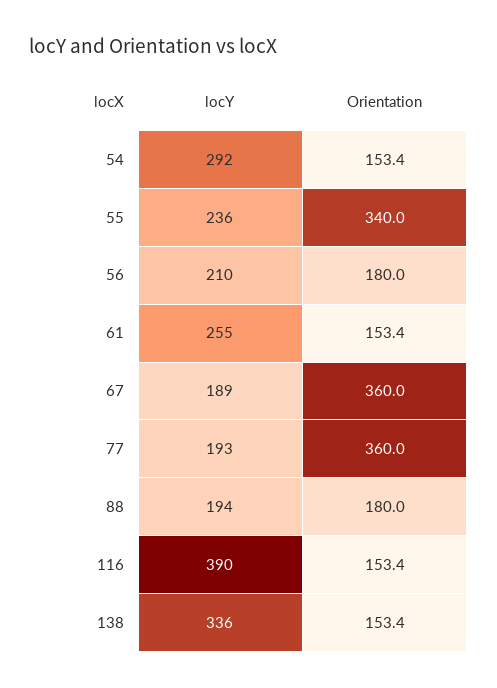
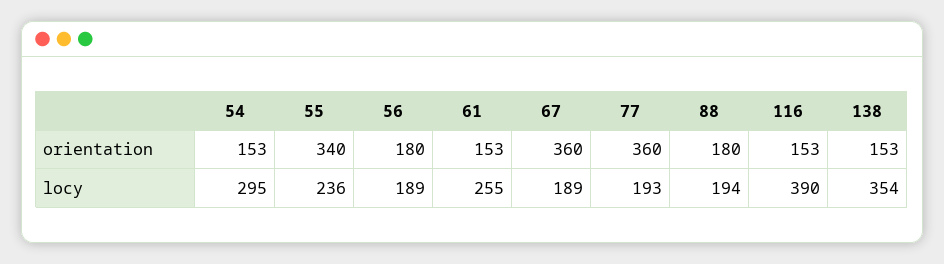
locY, 54: 292 -> 295
locY, 56: 210 -> 189
locY, 138: 336 -> 354

